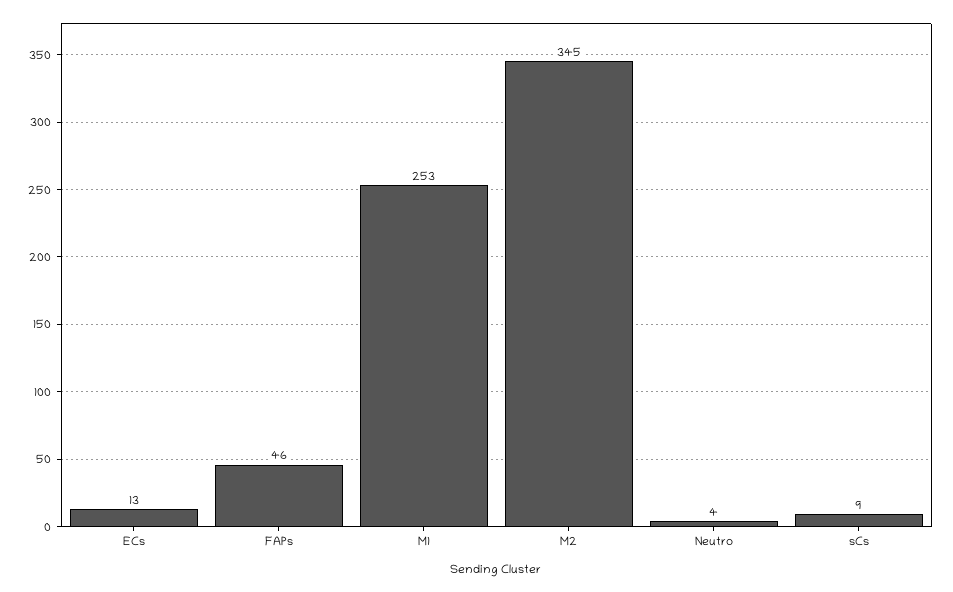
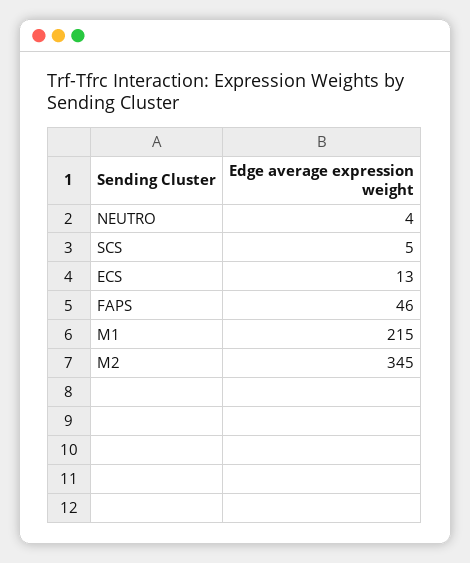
M1: 253 -> 215
sCs: 9 -> 5

